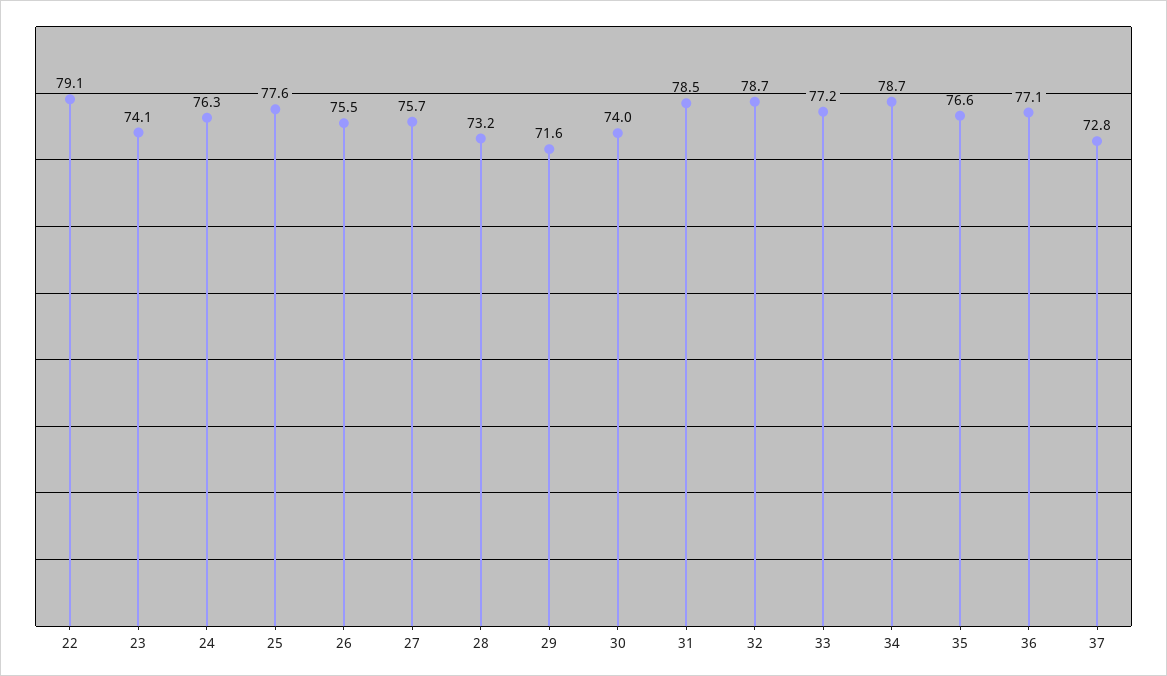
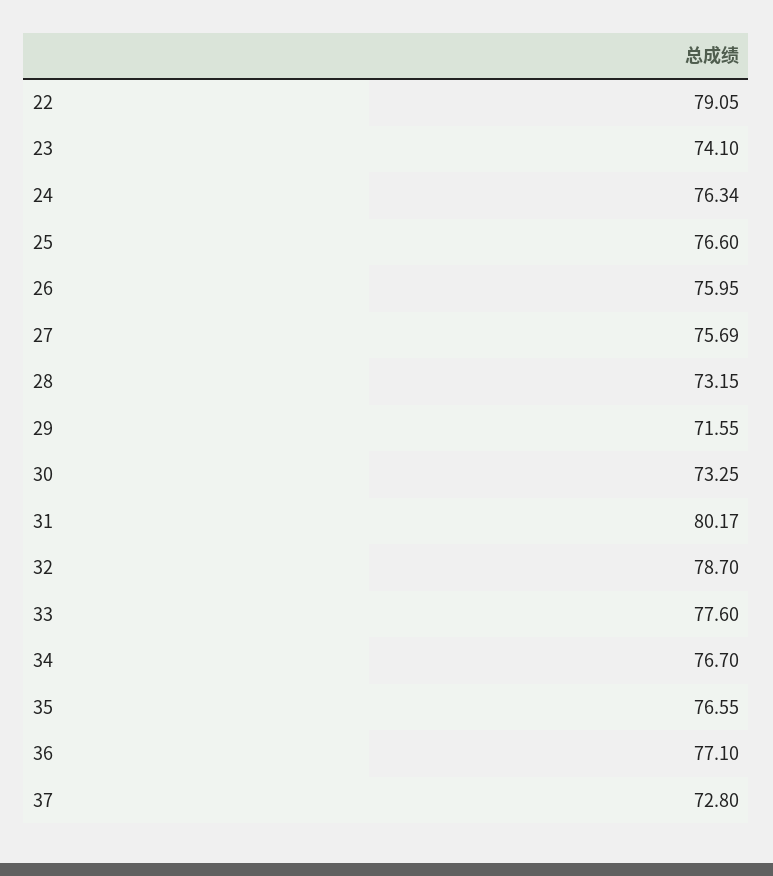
25: 77.6 -> 76.6
26: 75.5 -> 75.95
30: 74 -> 73.25
31: 78.5 -> 80.17
33: 77.2 -> 77.6
34: 78.7 -> 76.7

